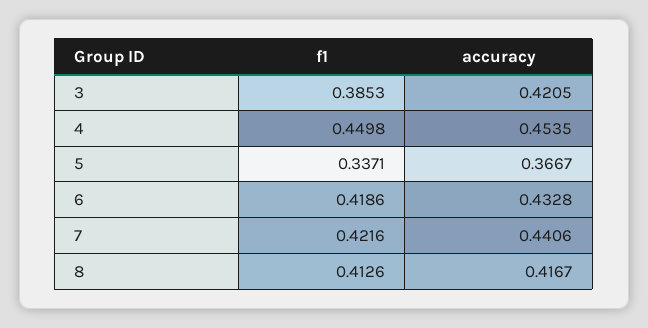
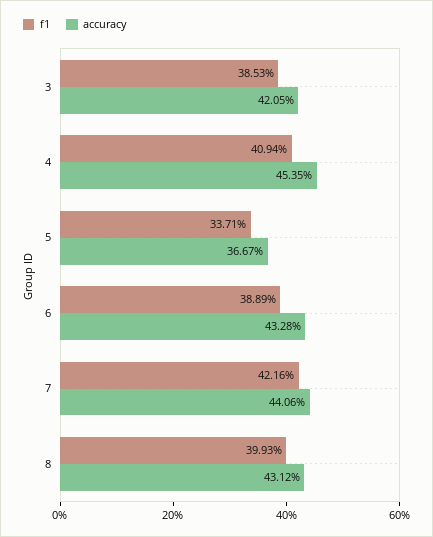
f1, 4: 0.4498 -> 0.4094
f1, 6: 0.4186 -> 0.3889
f1, 8: 0.4126 -> 0.3993
accuracy, 8: 0.4167 -> 0.4312

